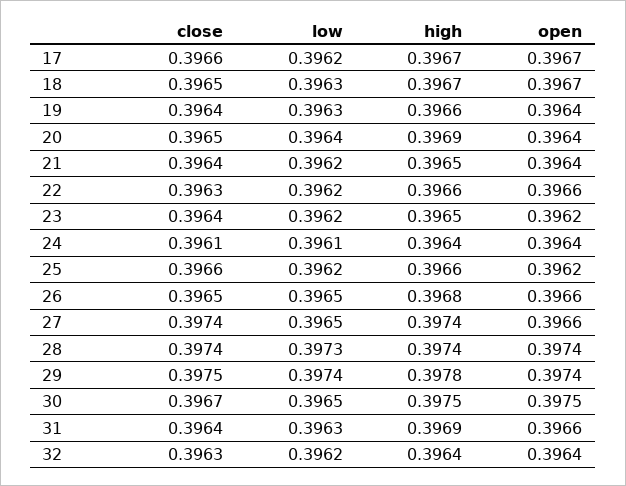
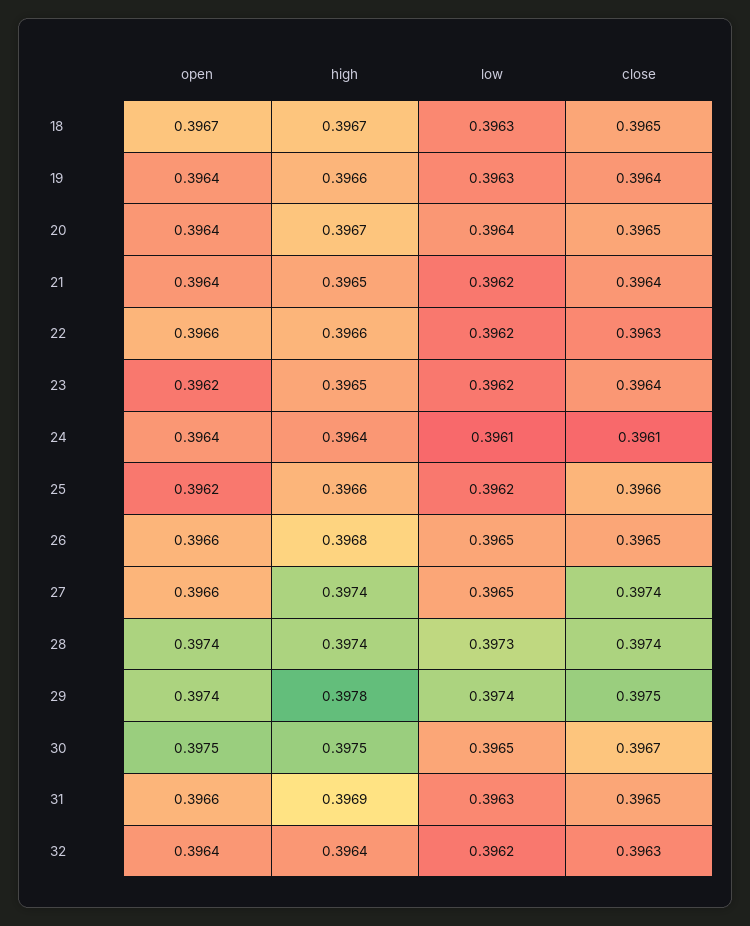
close, 17: 0.3966 -> none
low, 17: 0.3962 -> none
high, 17: 0.3967 -> none
open, 17: 0.3967 -> none
high, 20: 0.3969 -> 0.3967
close, 31: 0.3964 -> 0.3965

